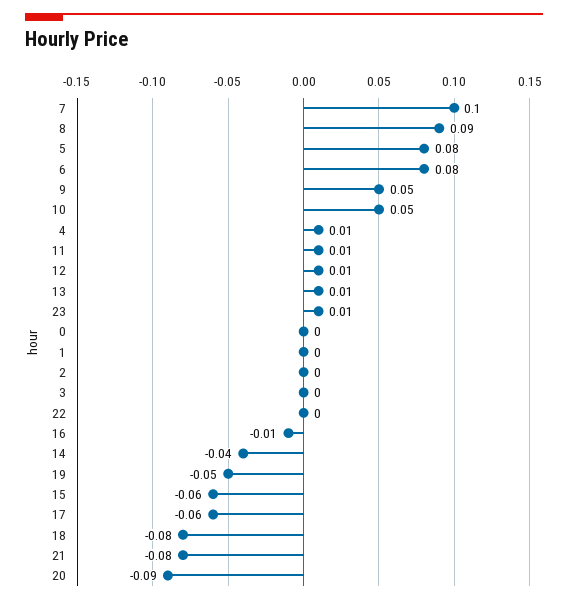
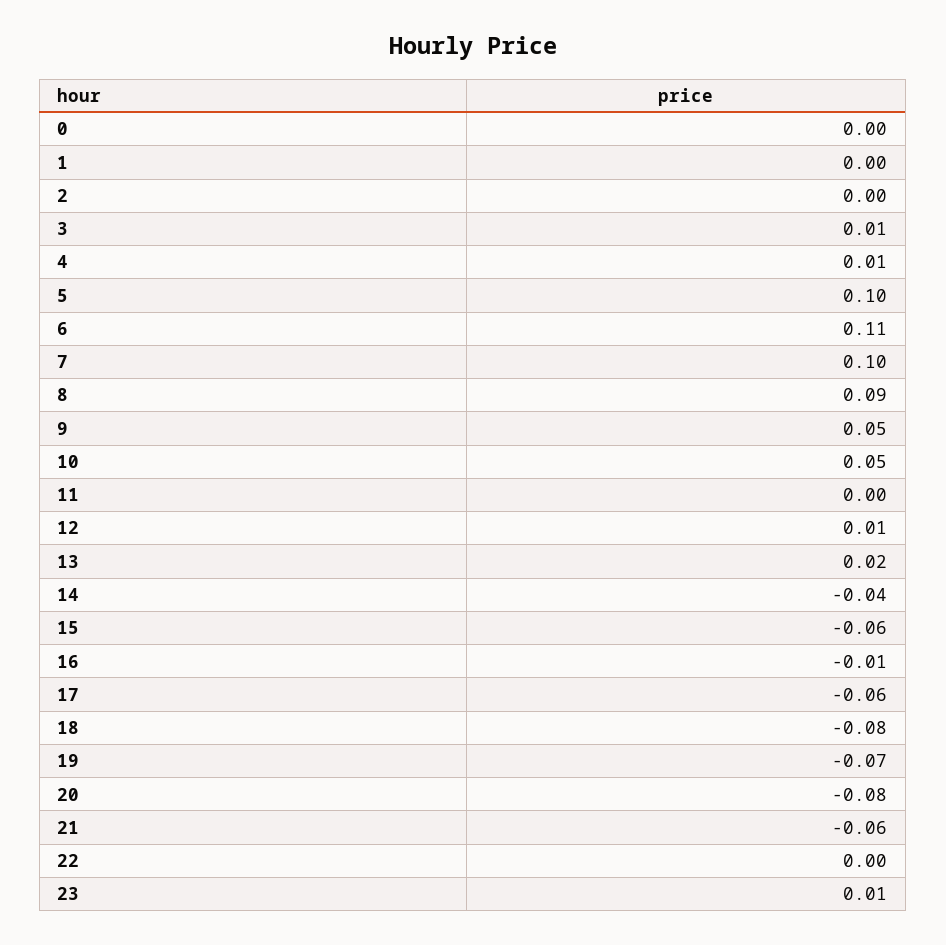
5: 0.08 -> 0.1
6: 0.08 -> 0.11
11: 0.01 -> 0
13: 0.01 -> 0.02
3: 0 -> 0.01
19: -0.05 -> -0.07
21: -0.08 -> -0.06
20: -0.09 -> -0.08

